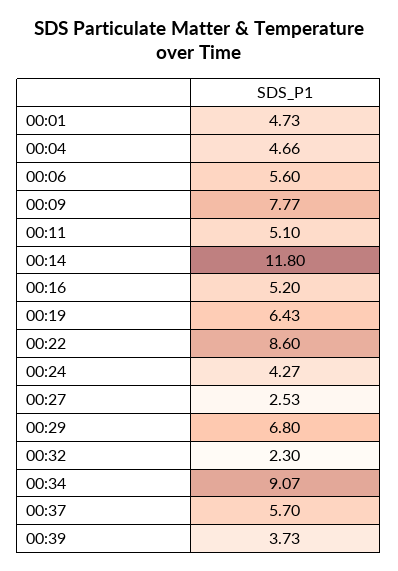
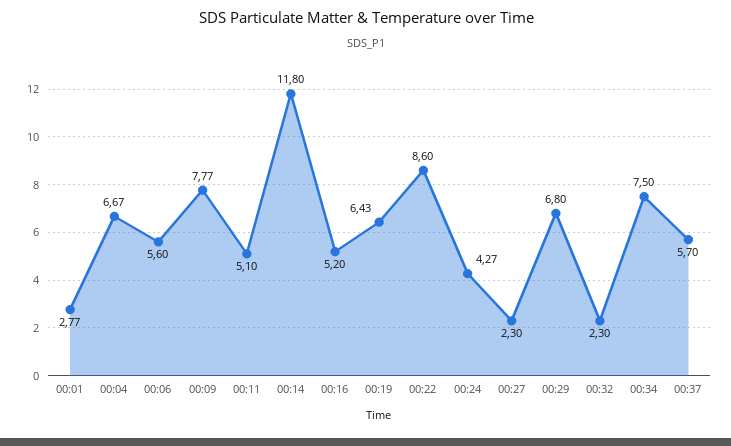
00:01: 4.73 -> 2.77
00:04: 4.66 -> 6.67
00:27: 2.53 -> 2.3
00:34: 9.07 -> 7.5
00:39: 3.73 -> none

